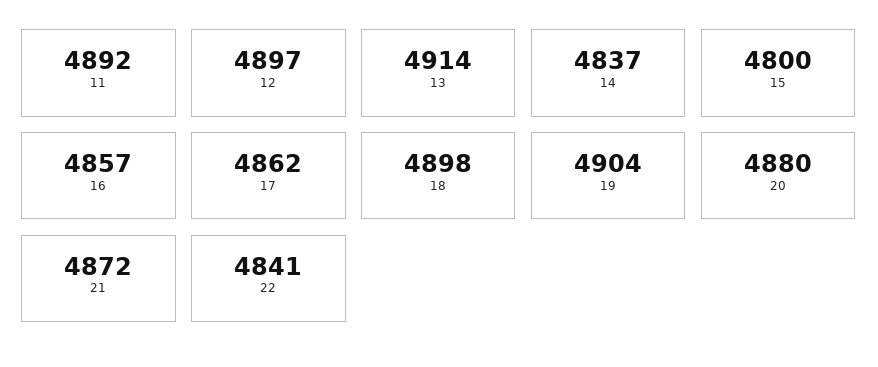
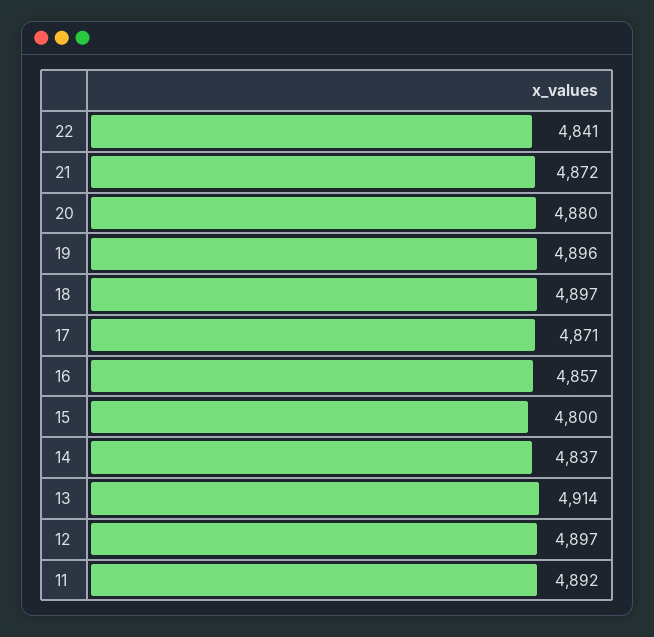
17: 4862 -> 4871
18: 4898 -> 4897
19: 4904 -> 4896

